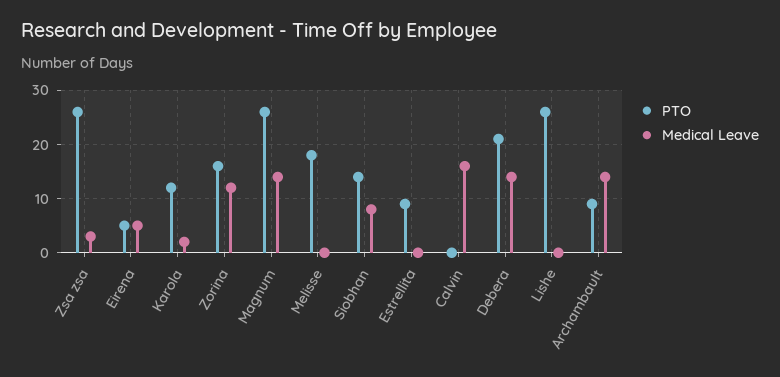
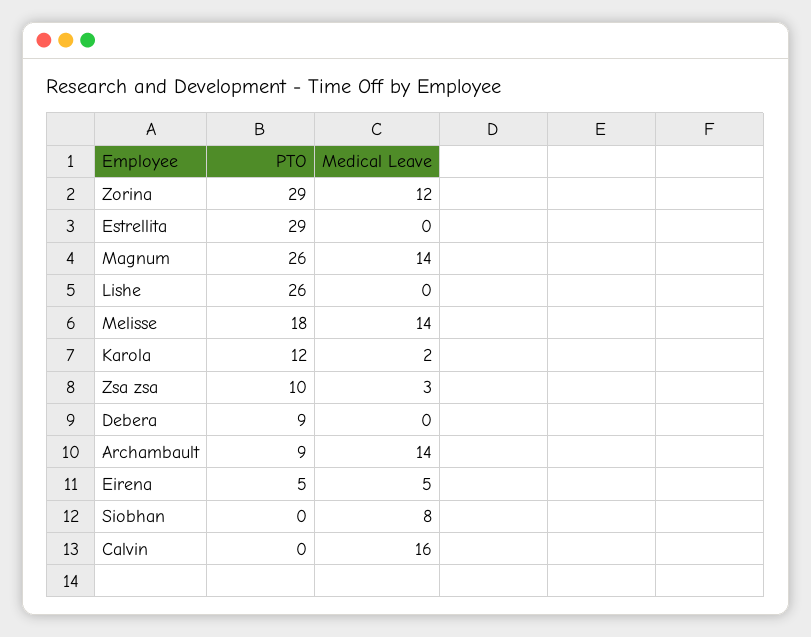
PTO, Zsa zsa: 25 -> 10
PTO, Zorina: 15 -> 29
Medical Leave, Melisse: 0 -> 14
PTO, Siobhan: 15 -> 0
PTO, Estrellita: 10 -> 29
PTO, Debera: 20 -> 9
Medical Leave, Debera: 15 -> 0

